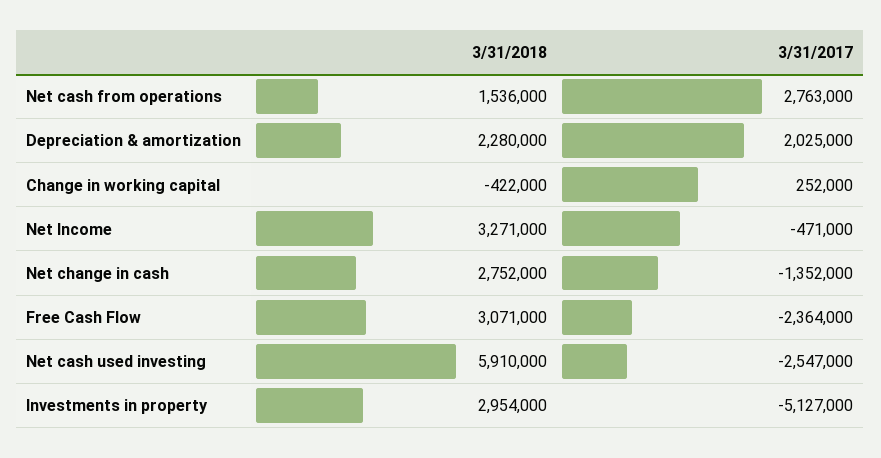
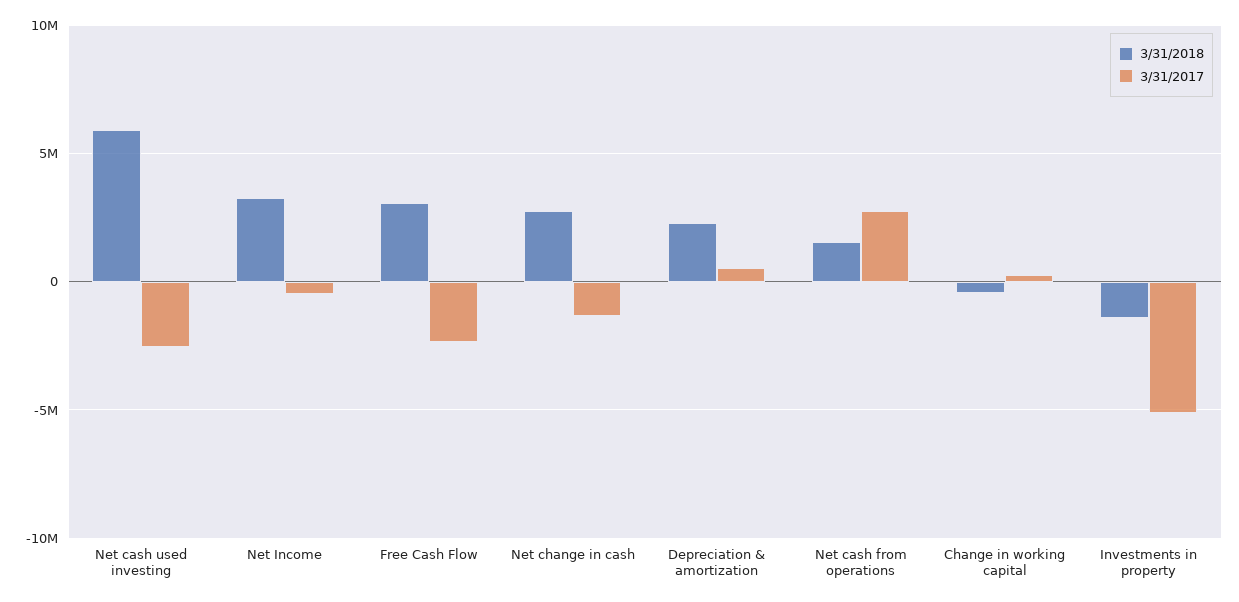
3/31/2017, Depreciation & amortization: 2025000 -> 500000
3/31/2018, Investments in property: 2954000 -> -1500000

